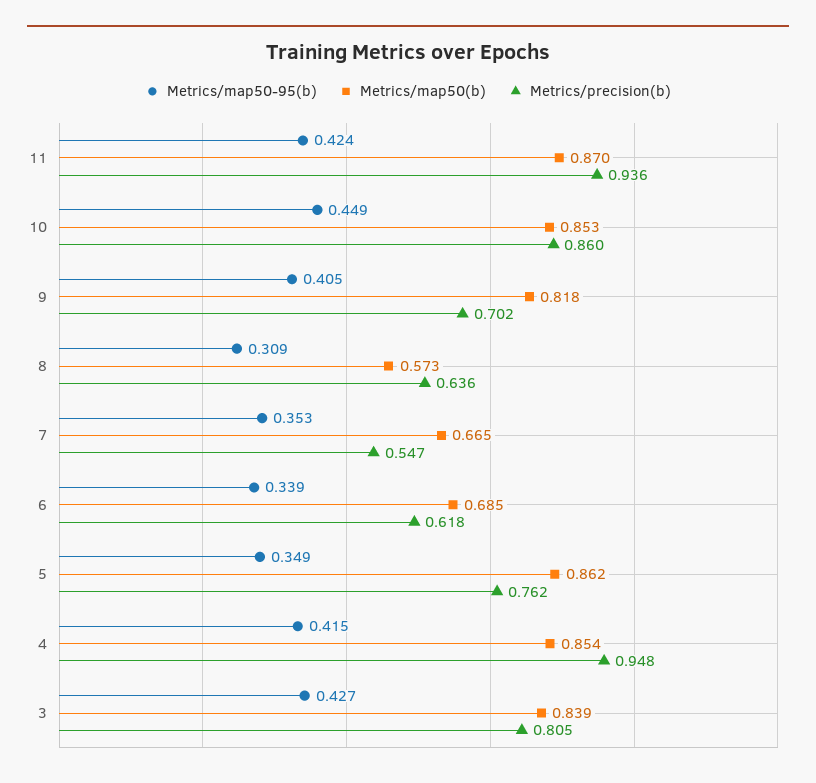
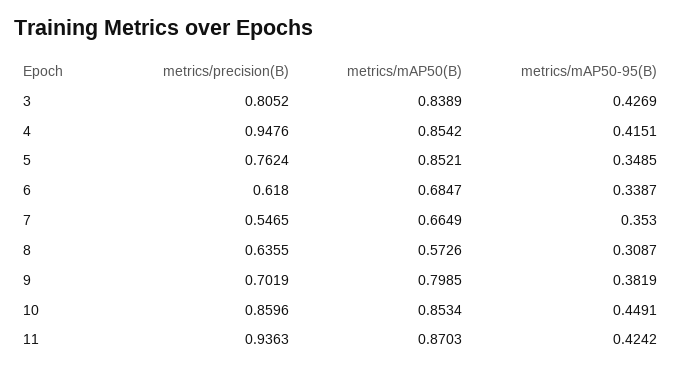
Metrics/map50-95(b), 9: 0.405 -> 0.3819
Metrics/map50(b), 9: 0.818 -> 0.7985
Metrics/map50(b), 5: 0.862 -> 0.8521

